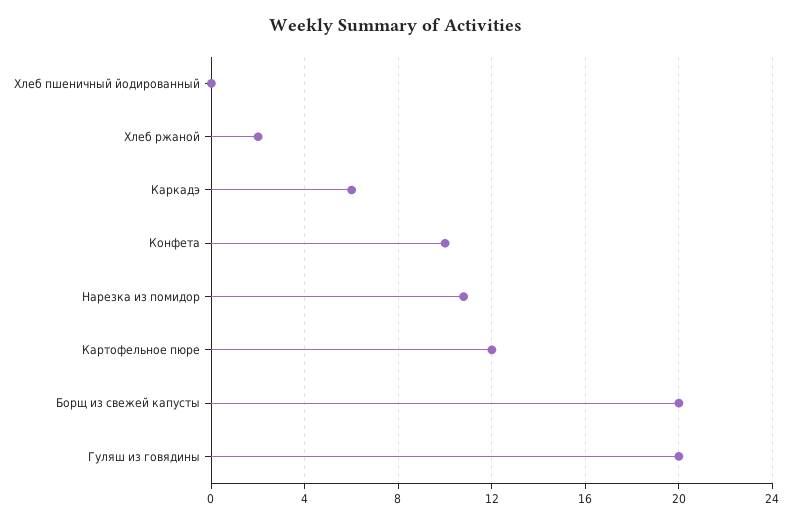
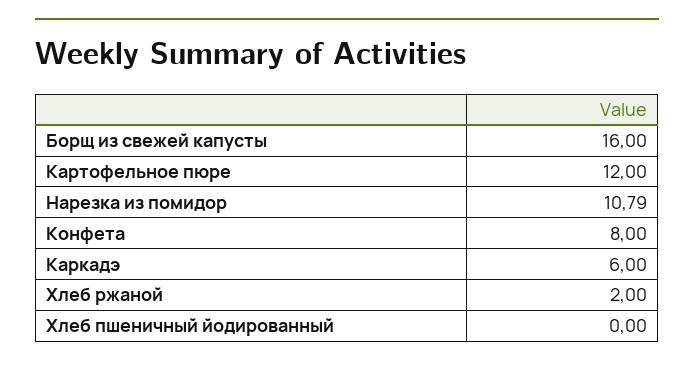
Конфета: 10 -> 8
Борщ из свежей капусты: 20 -> 16
Гуляш из говядины: 20 -> none

